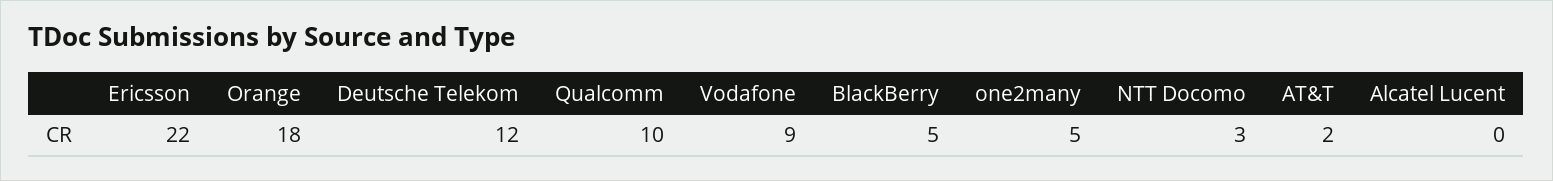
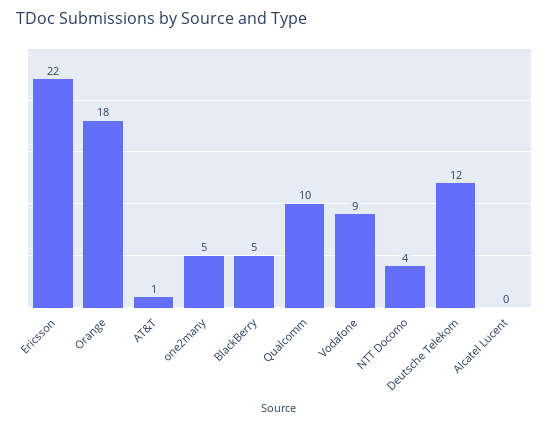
NTT Docomo: 3 -> 4
AT&T: 2 -> 1

